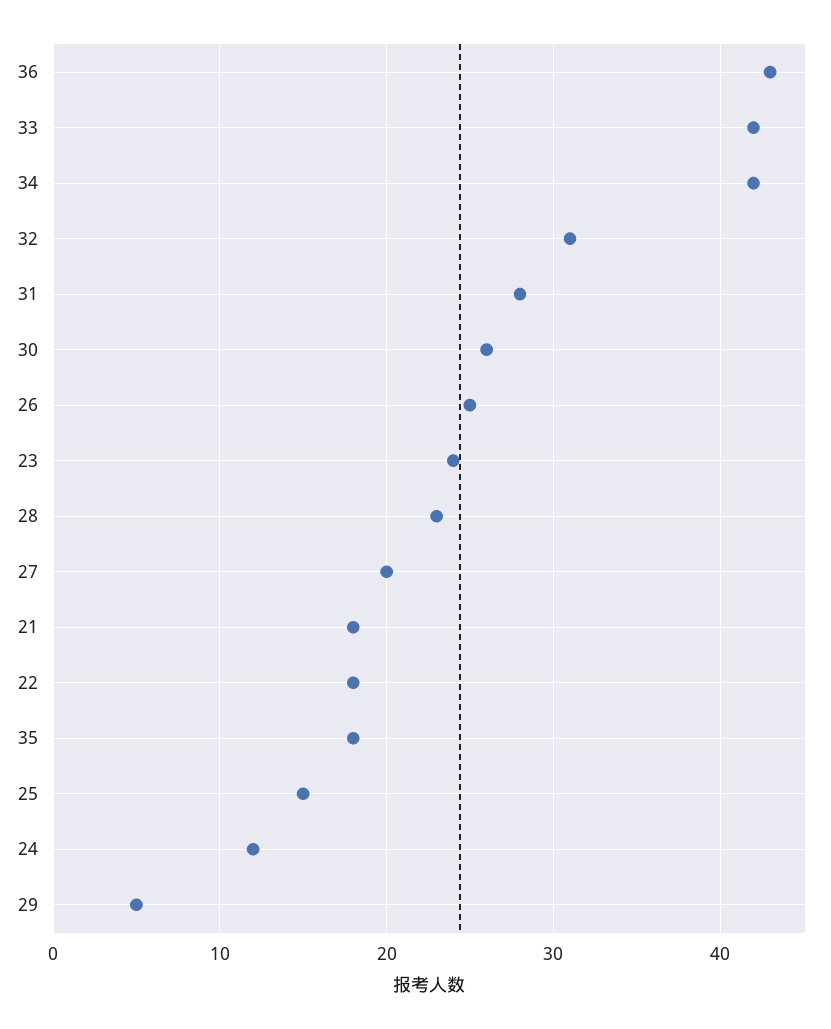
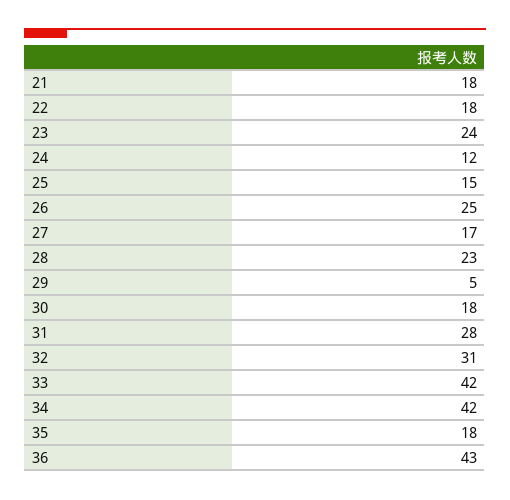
30: 26 -> 18
27: 20 -> 17

